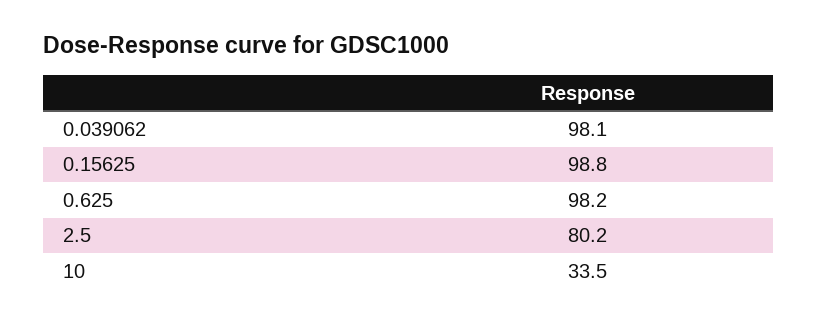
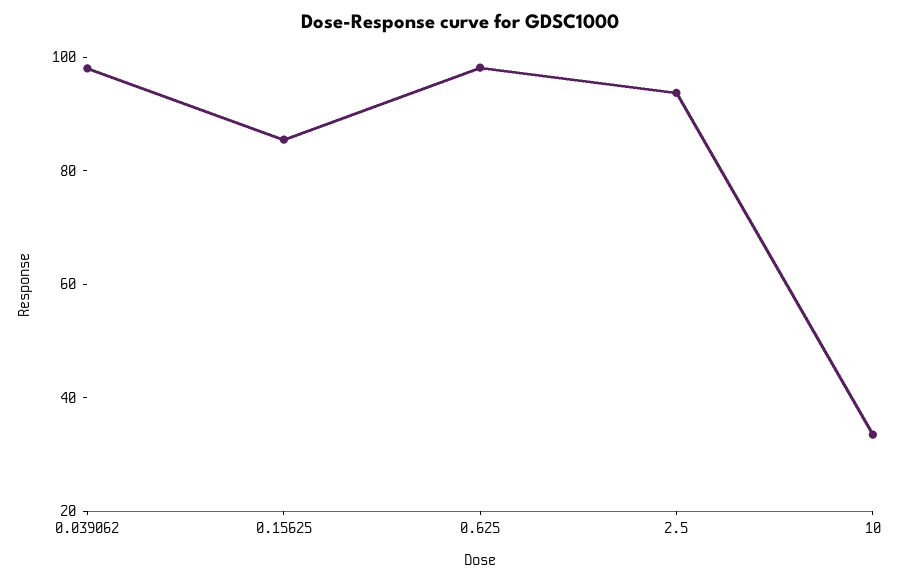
0.15625: 98.8 -> 85
2.5: 80.2 -> 95

